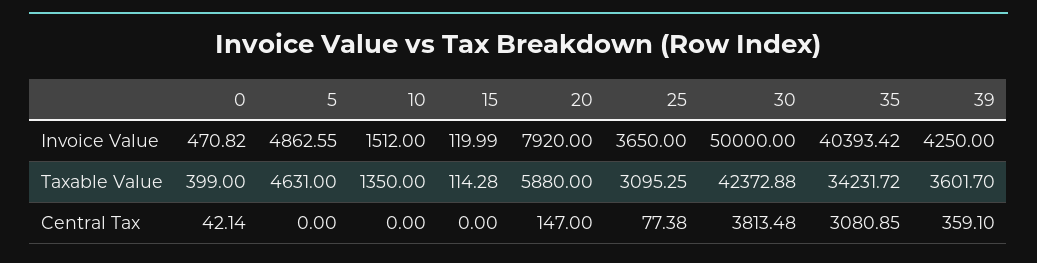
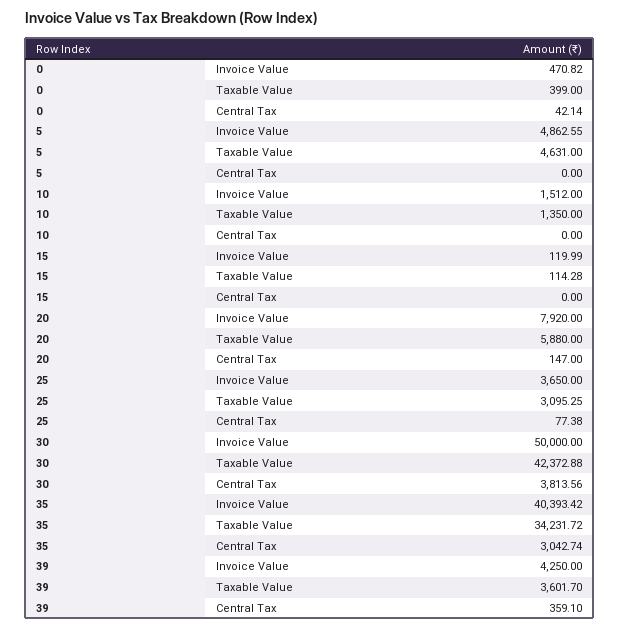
30, Central Tax: 3813.48 -> 3813.56
35, Central Tax: 3080.85 -> 3042.74

